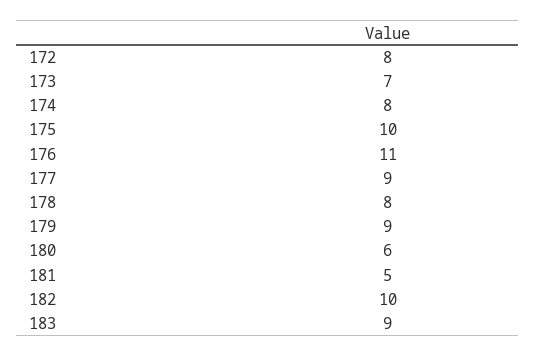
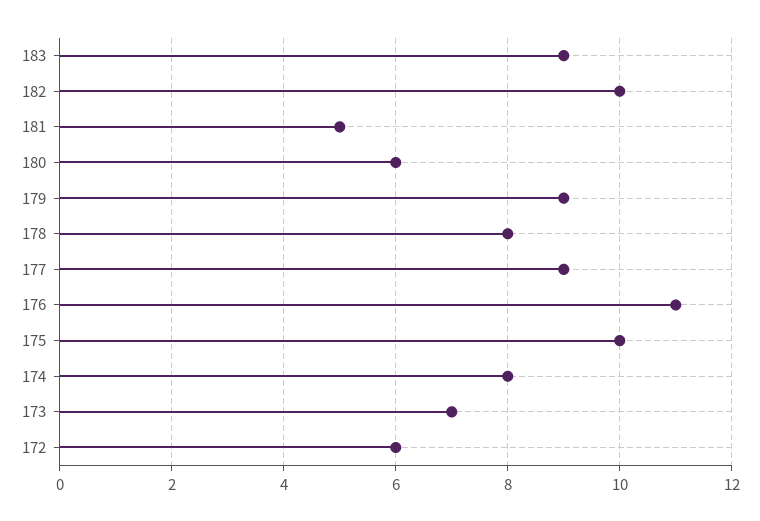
172: 8 -> 6

